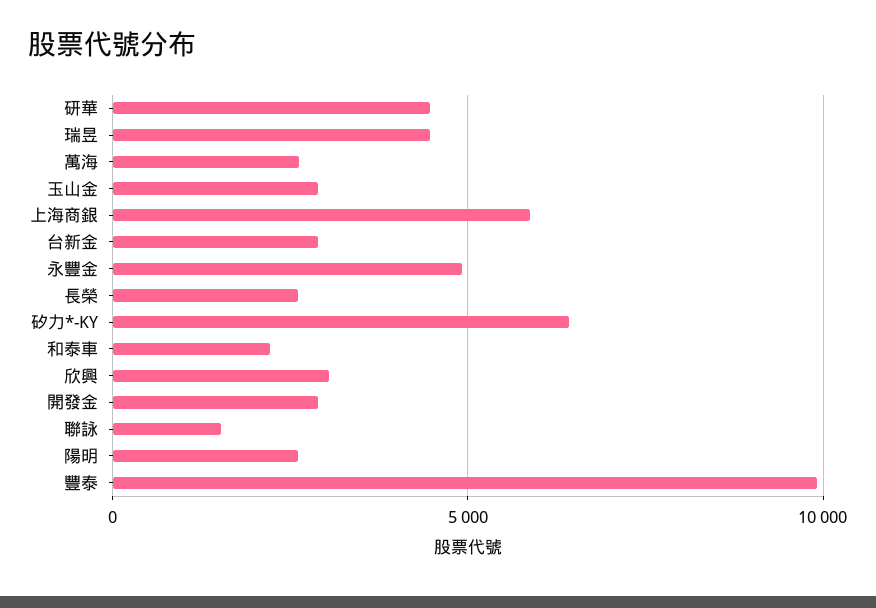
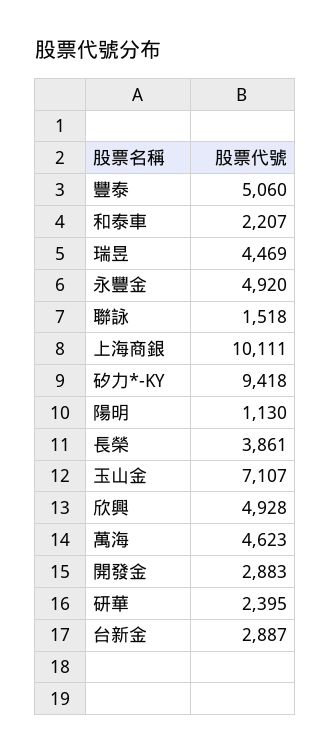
研華: 4500 -> 2395
萬海: 2500 -> 4623
玉山金: 3000 -> 7107
上海商銀: 6000 -> 10111
長榮: 2500 -> 3861
矽力*-KY: 6500 -> 9418
欣興: 3000 -> 4928
陽明: 2500 -> 1130
豐泰: 10000 -> 5060

